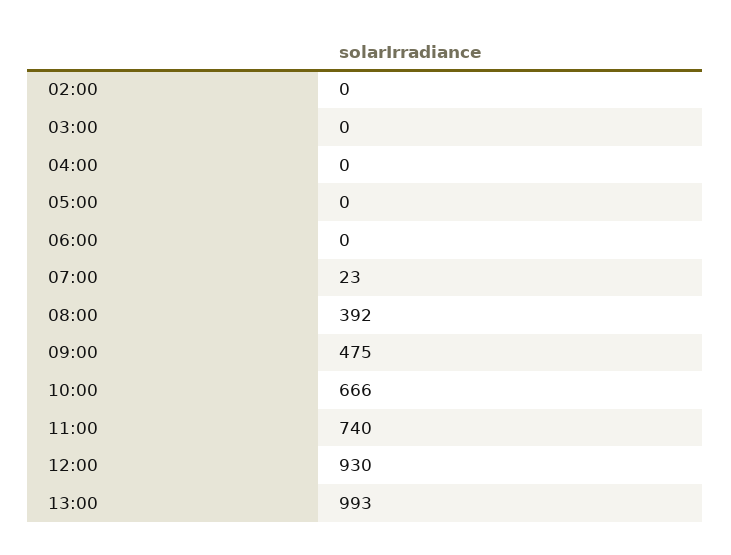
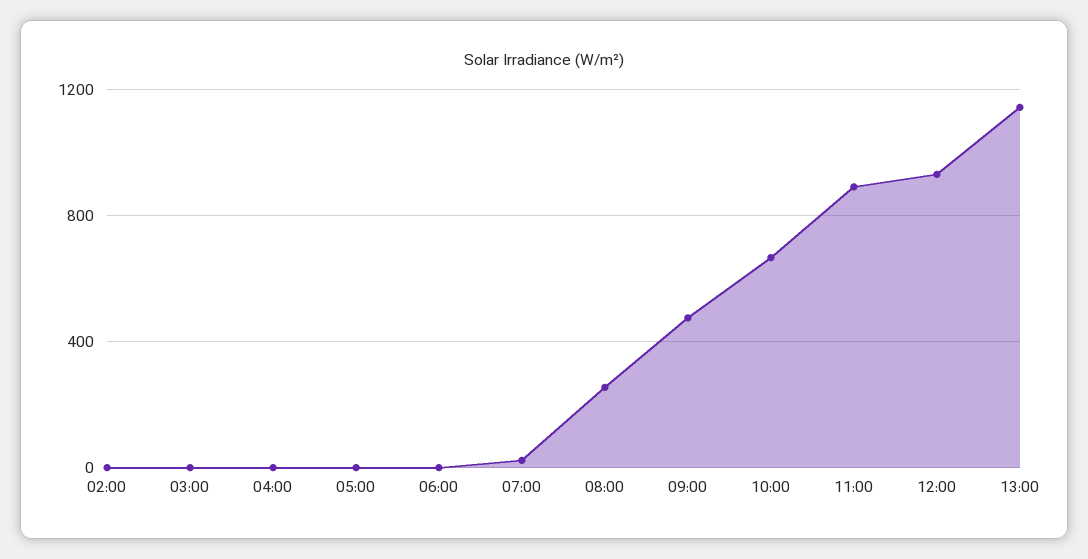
08:00: 392 -> 250
11:00: 740 -> 900
13:00: 993 -> 1150

